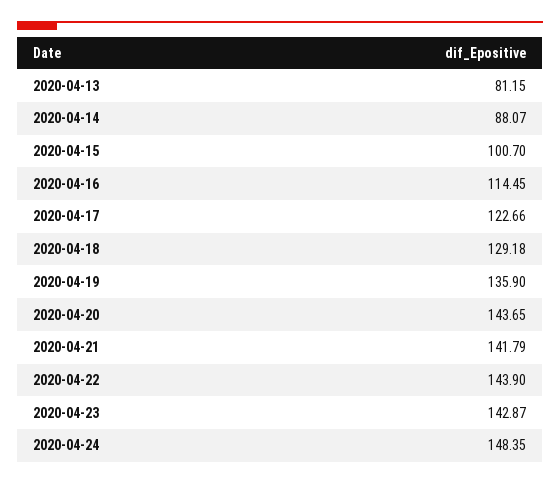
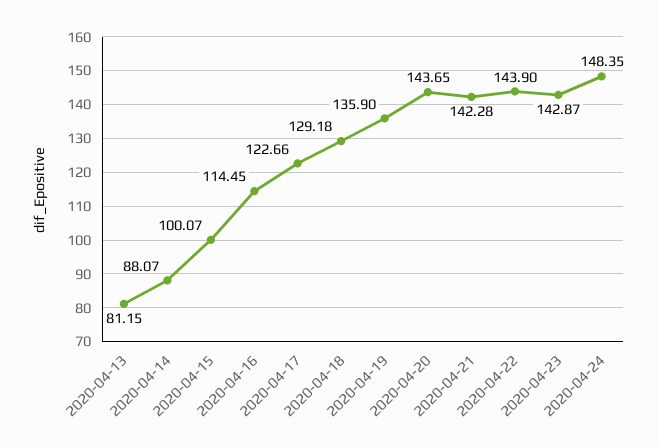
2020-04-15: 100.7 -> 100.07
2020-04-21: 141.79 -> 142.28

